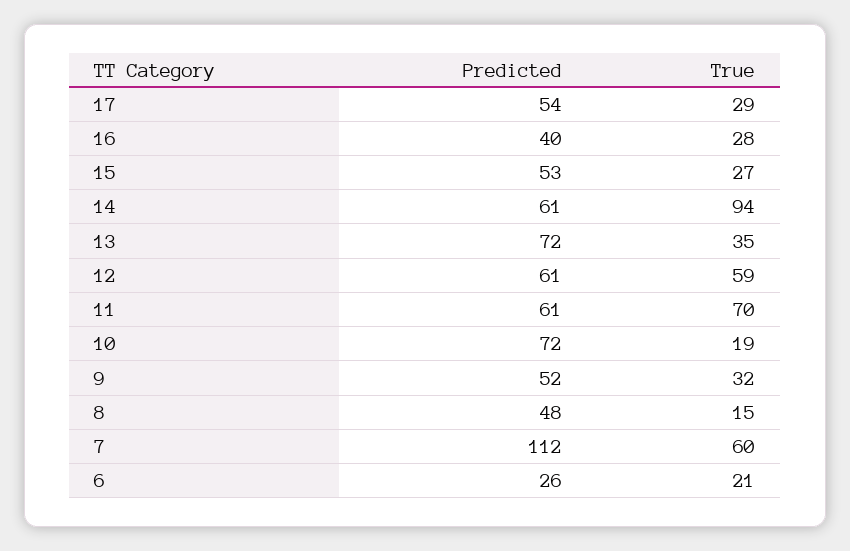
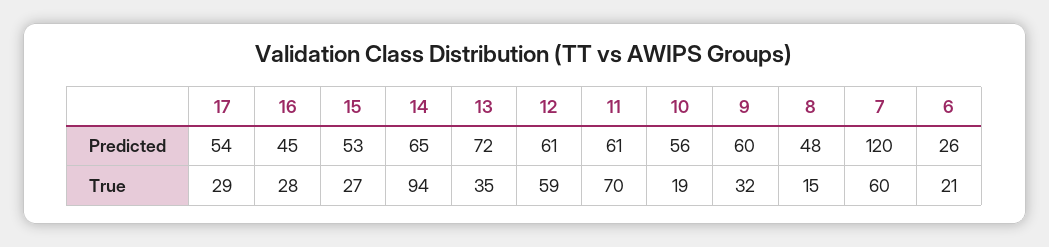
Predicted, 16: 40 -> 45
Predicted, 14: 61 -> 65
Predicted, 10: 72 -> 56
Predicted, 9: 52 -> 60
Predicted, 7: 112 -> 120

